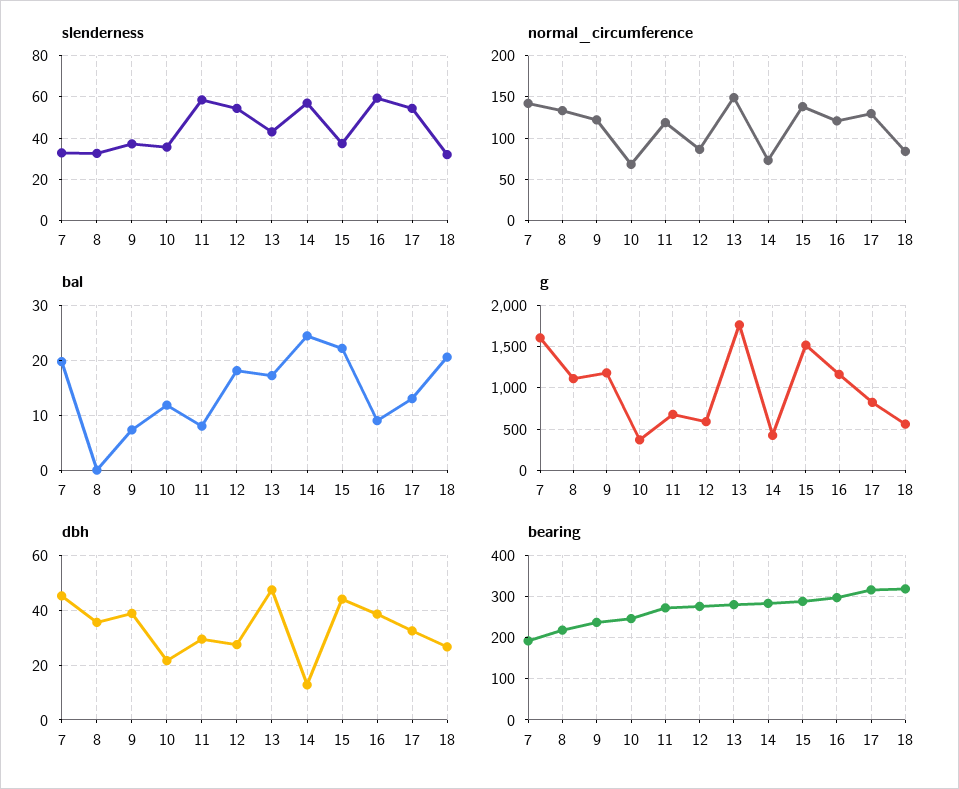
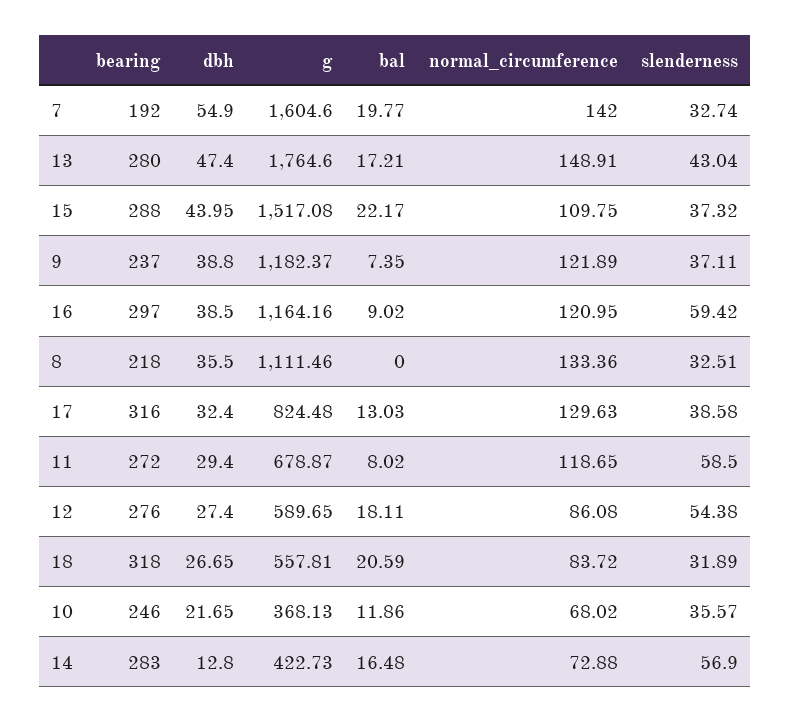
slenderness, 17: 55 -> 38.58
normal_circumference, 15: 140 -> 109.75
bal, 14: 24 -> 16.48
dbh, 7: 45 -> 54.9

